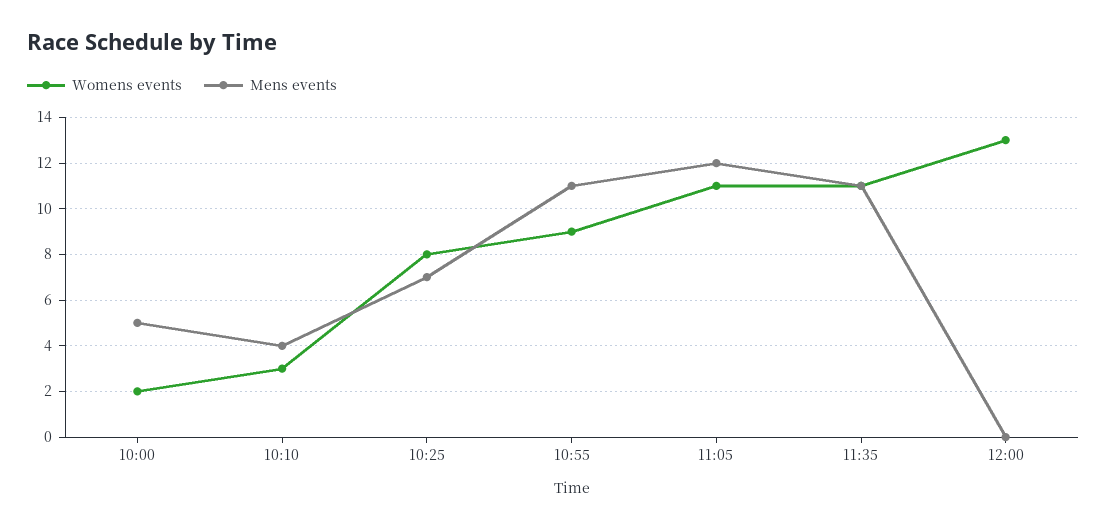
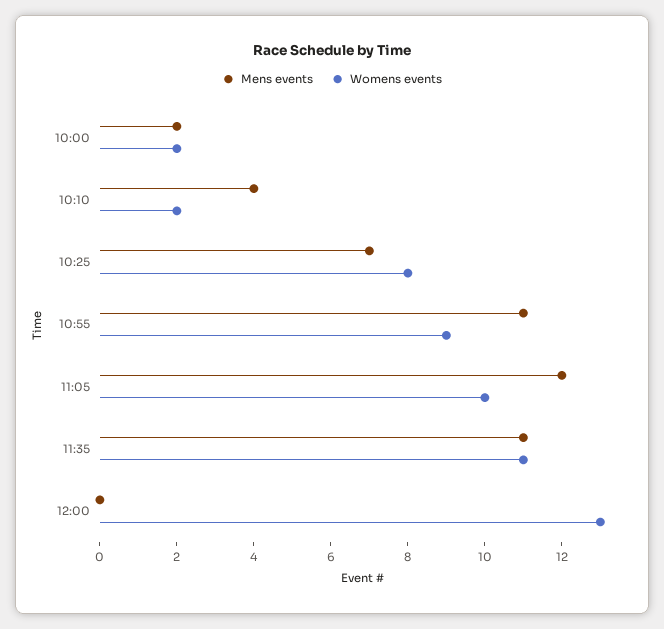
Mens events, 10:00: 5 -> 2
Womens events, 10:10: 3 -> 2
Womens events, 11:05: 11 -> 10

